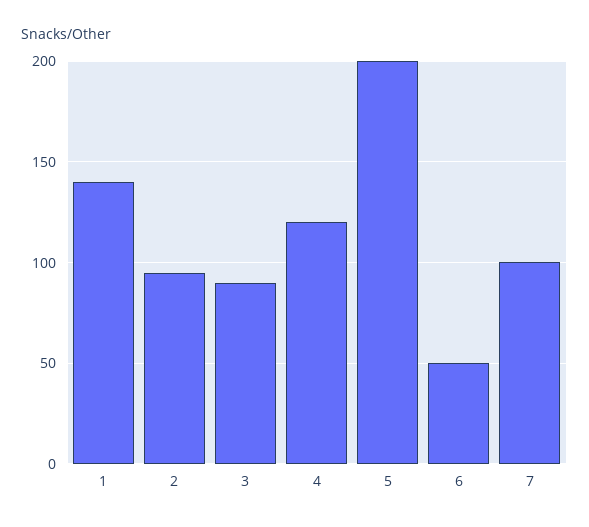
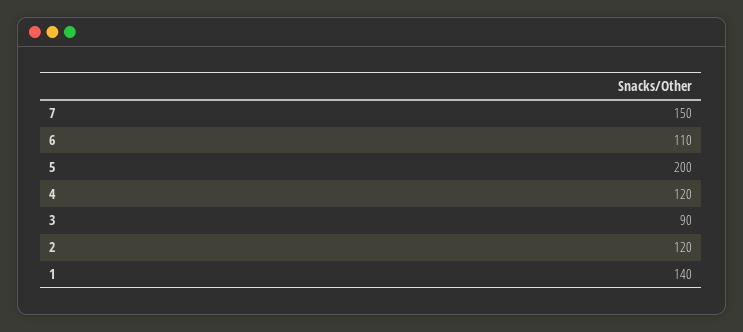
2: 95 -> 120
6: 50 -> 110
7: 100 -> 150

